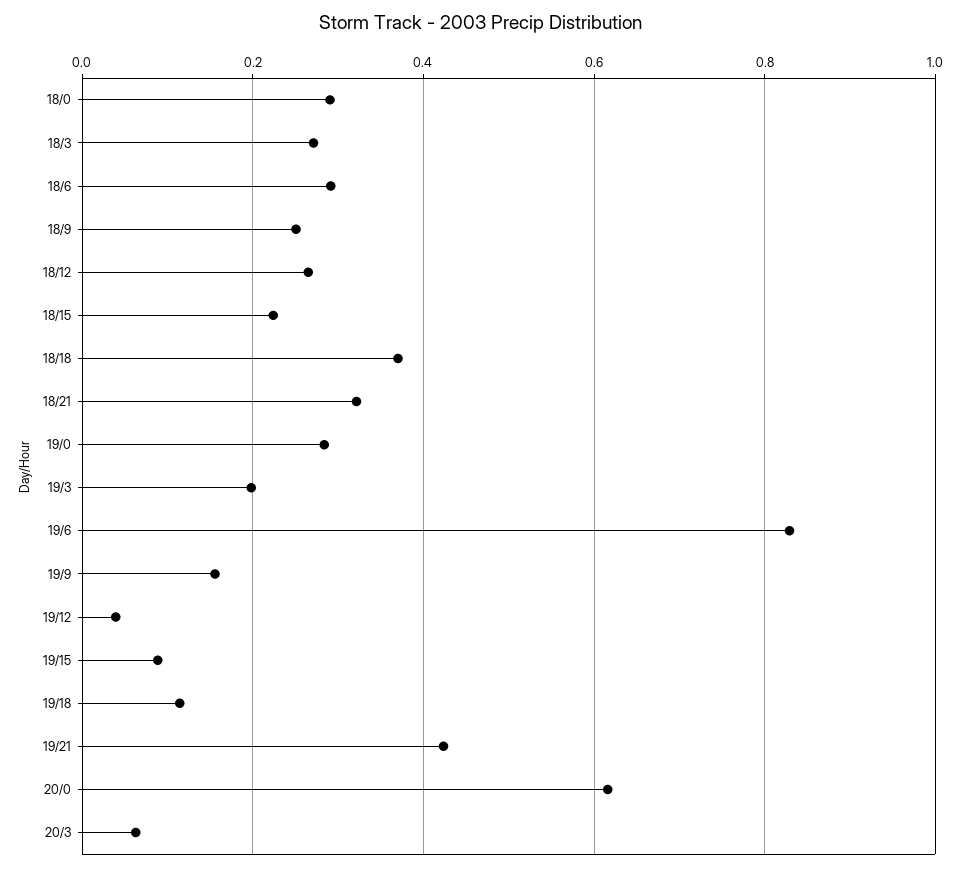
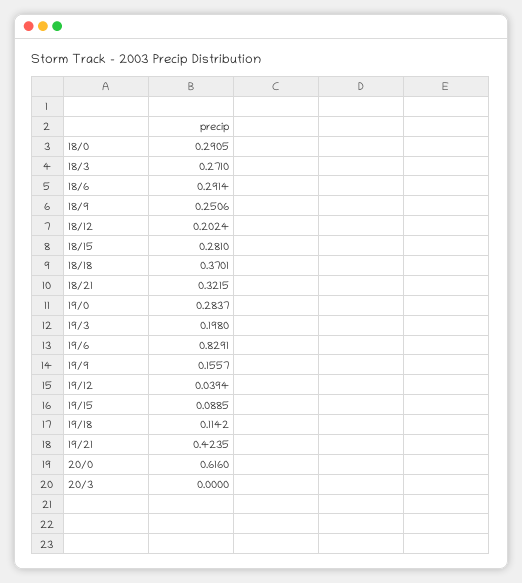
18/12: 0.26 -> 0.2024
18/15: 0.22 -> 0.281
20/3: 0.06 -> 0

